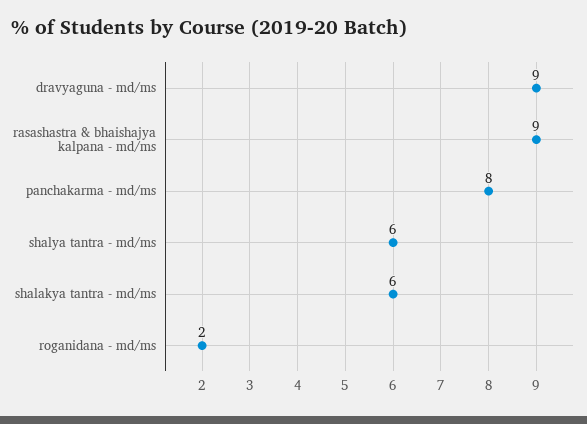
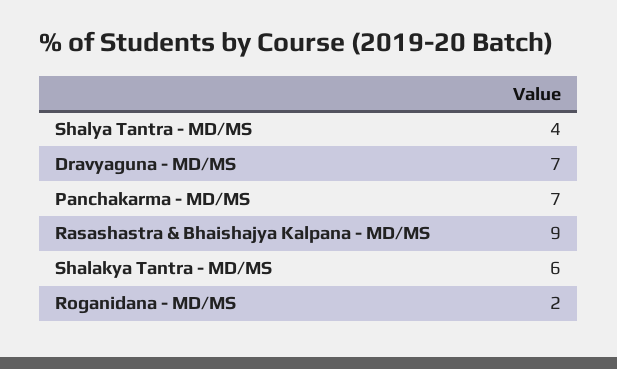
dravyaguna - md/ms: 9 -> 7
panchakarma - md/ms: 8 -> 7
shalya tantra - md/ms: 6 -> 4

